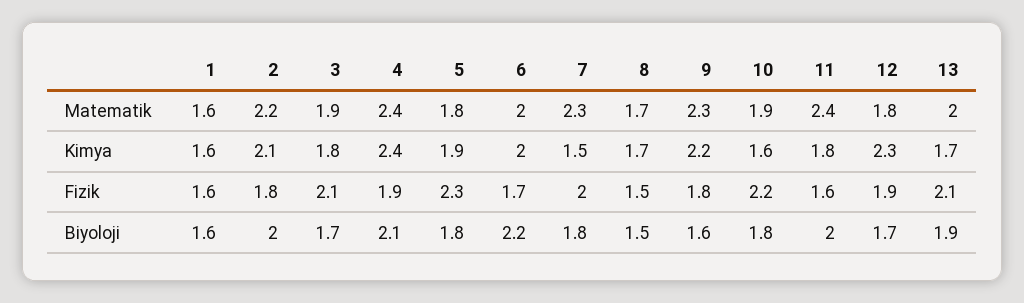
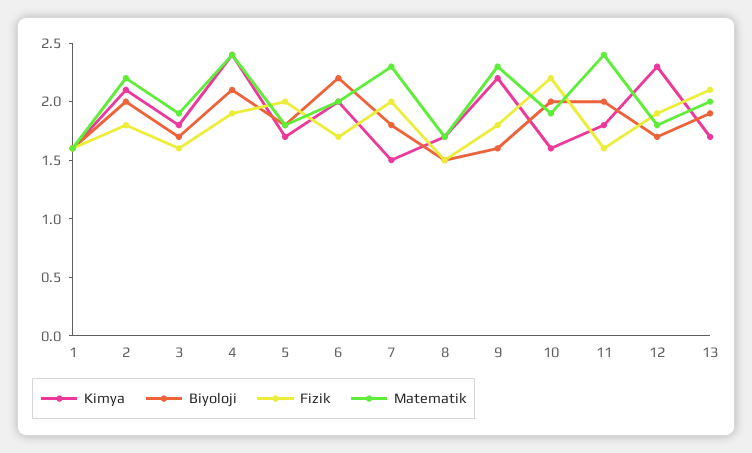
Kimya, 5: 1.9 -> 1.7
Fizik, 3: 2.1 -> 1.6
Fizik, 5: 2.3 -> 2
Biyoloji, 10: 1.8 -> 2

